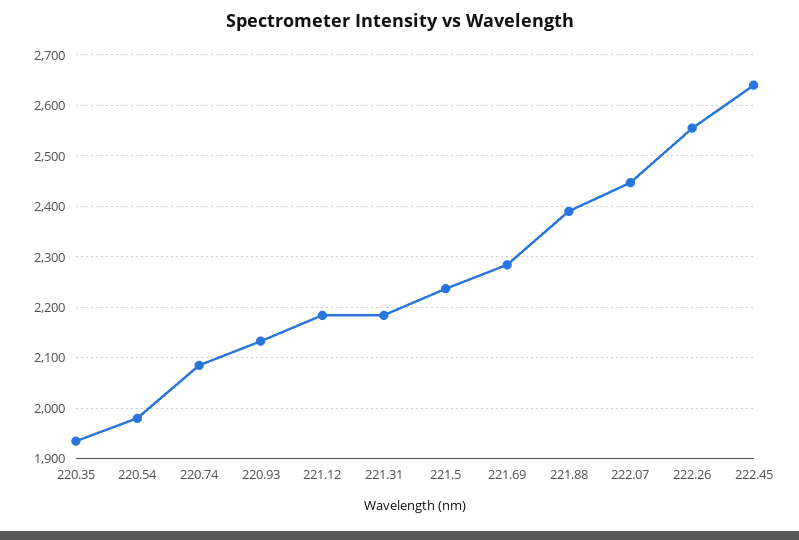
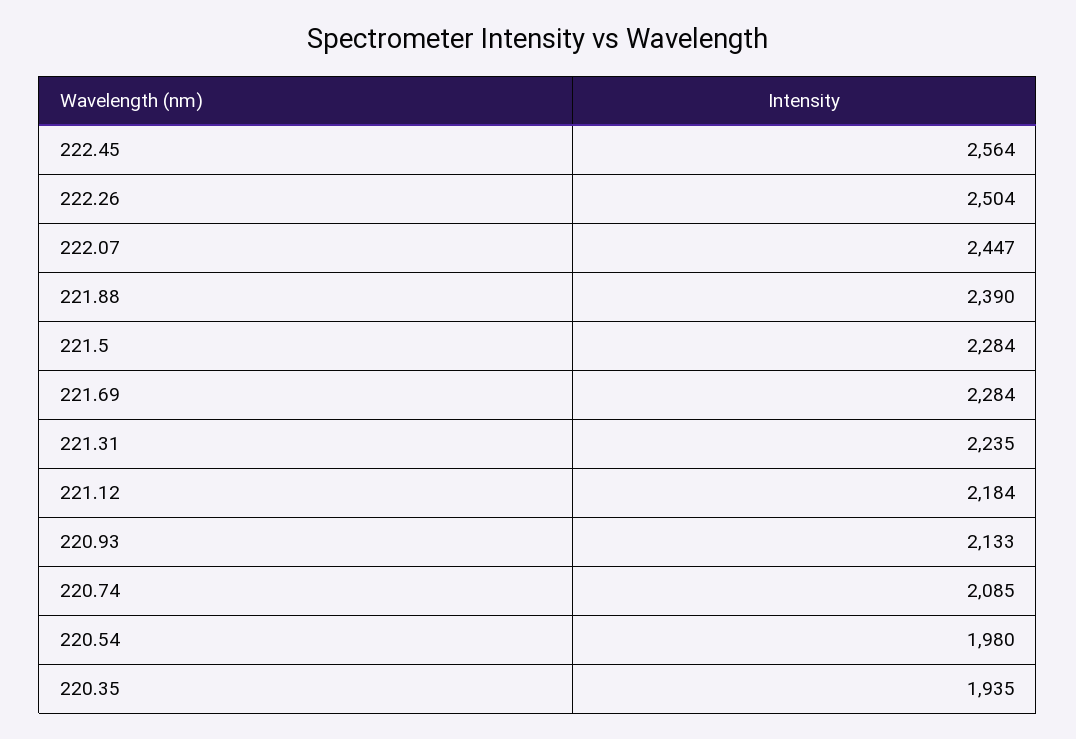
221.31: 2180 -> 2235
221.5: 2240 -> 2284
222.26: 2560 -> 2504
222.45: 2640 -> 2564

